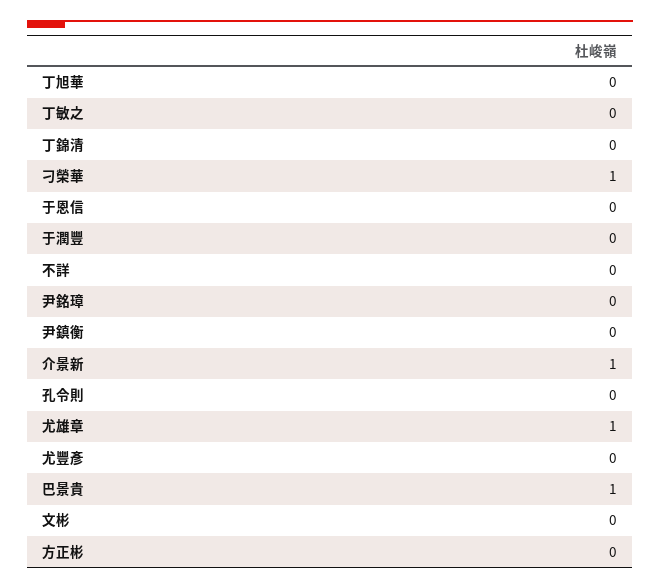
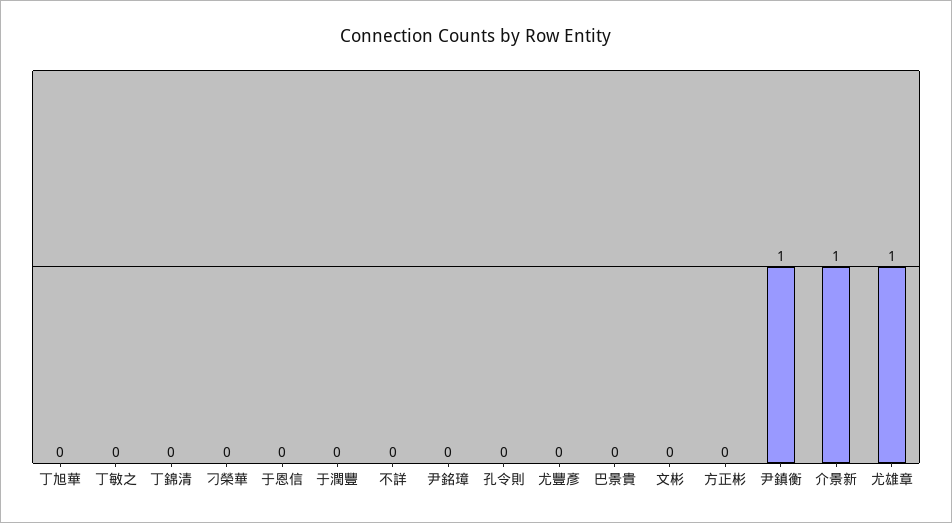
刁榮華: 1 -> 0
尹鎮衡: 0 -> 1
巴景貴: 1 -> 0

